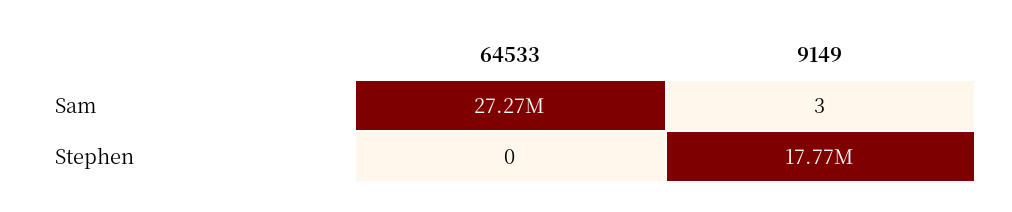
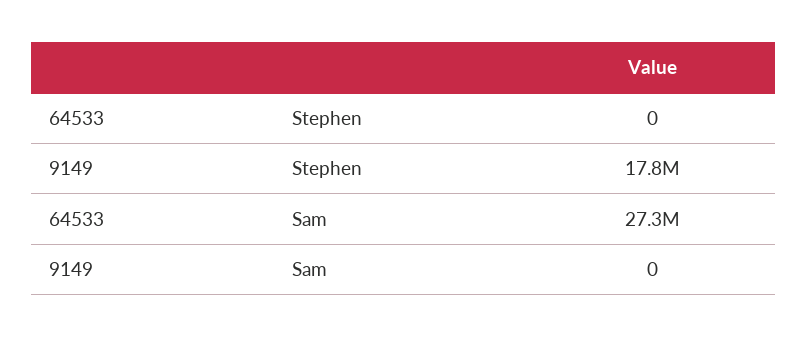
9149, Sam: 3 -> 0

